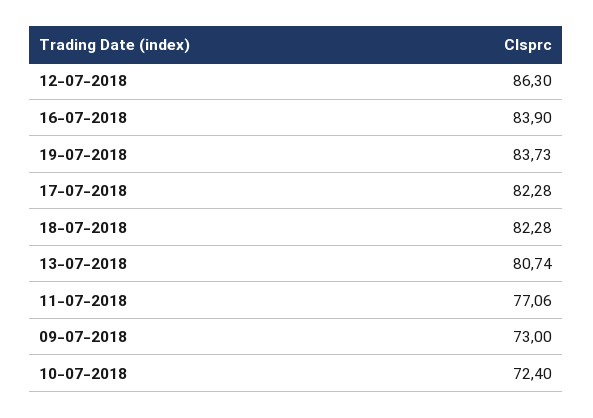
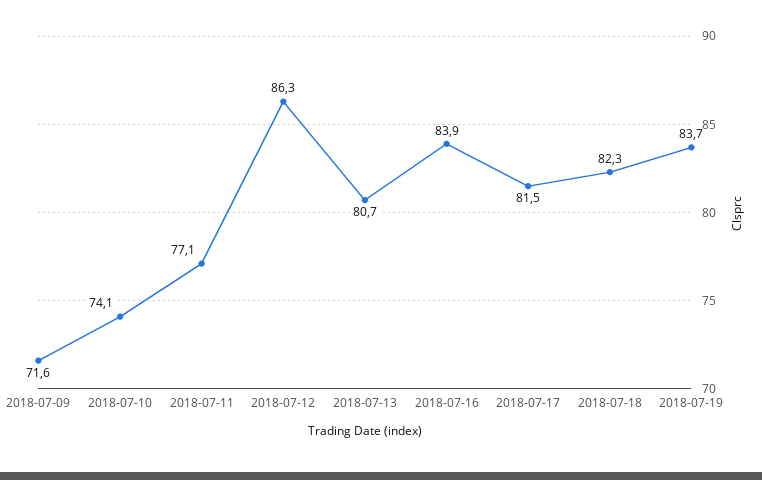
17-07-2018: 82.28 -> 81.5
09-07-2018: 73 -> 71.6
10-07-2018: 72.4 -> 74.1

